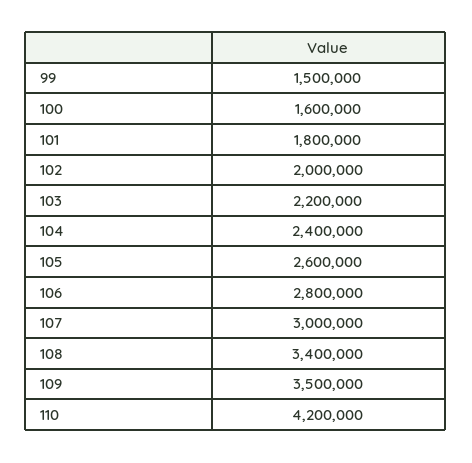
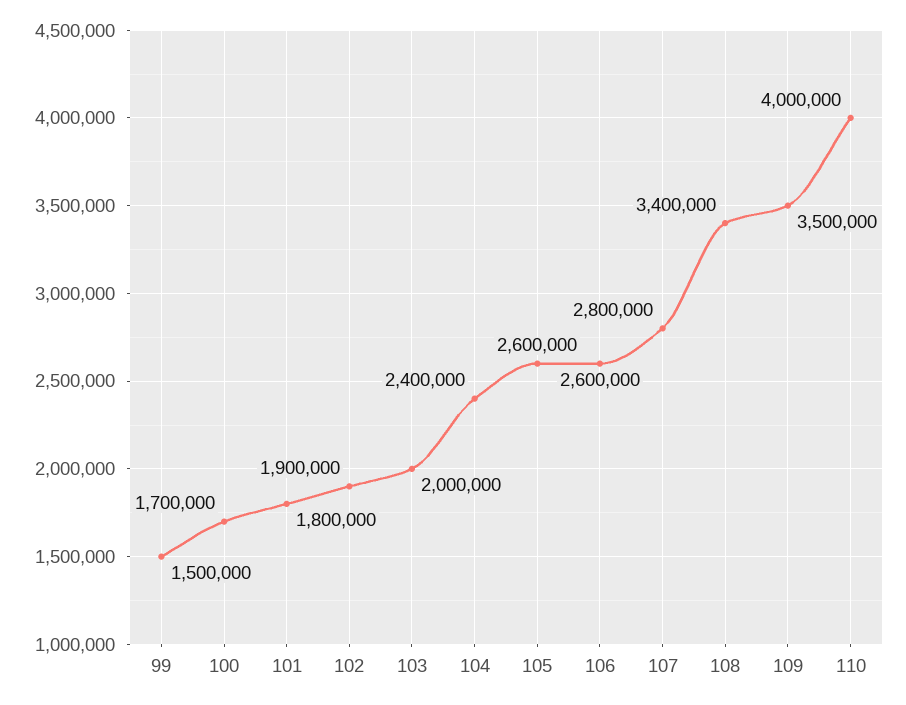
100: 1600000 -> 1700000
102: 2000000 -> 1900000
103: 2200000 -> 2000000
106: 2800000 -> 2600000
107: 3000000 -> 2800000
110: 4200000 -> 4000000

